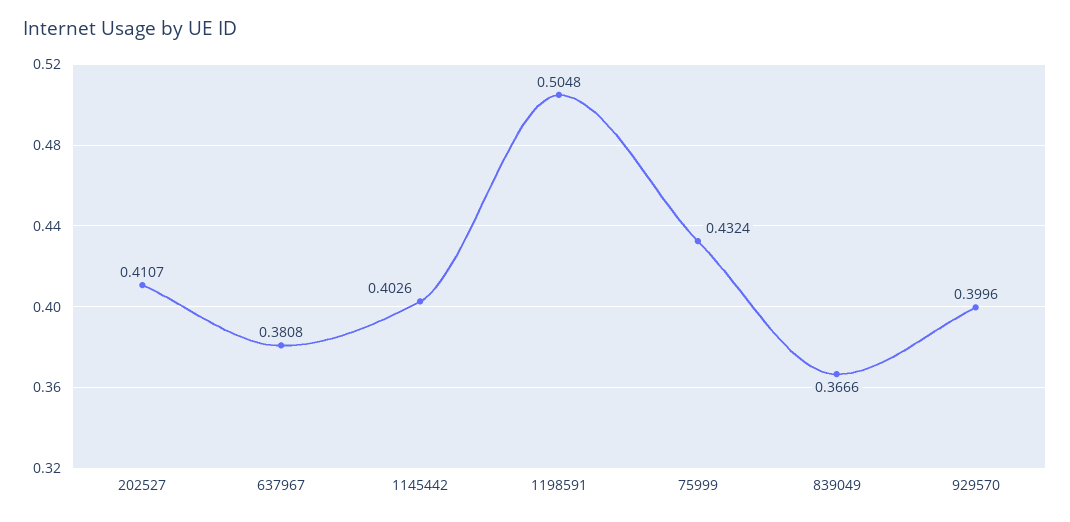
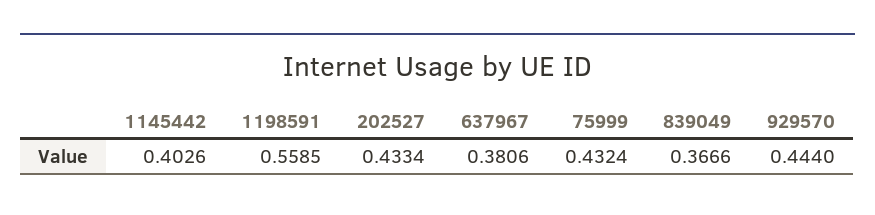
202527: 0.4107 -> 0.4334
637967: 0.3808 -> 0.3806
1198591: 0.5048 -> 0.5585
929570: 0.3996 -> 0.444

